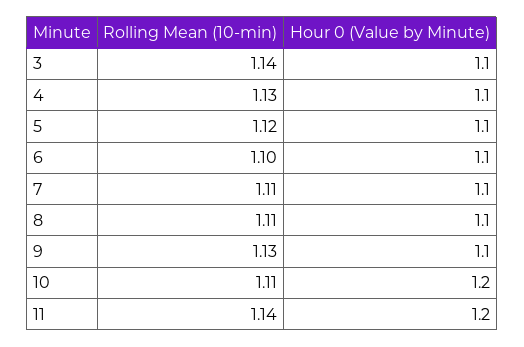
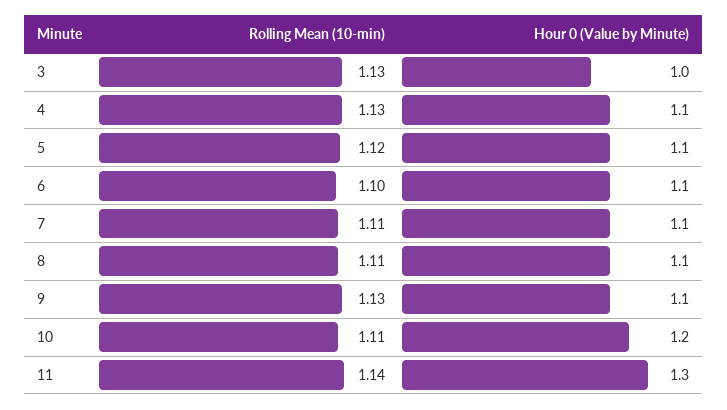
Rolling Mean (10-min), 3: 1.14 -> 1.13
Hour 0 (Value by Minute), 3: 1.1 -> 1
Hour 0 (Value by Minute), 11: 1.2 -> 1.3

